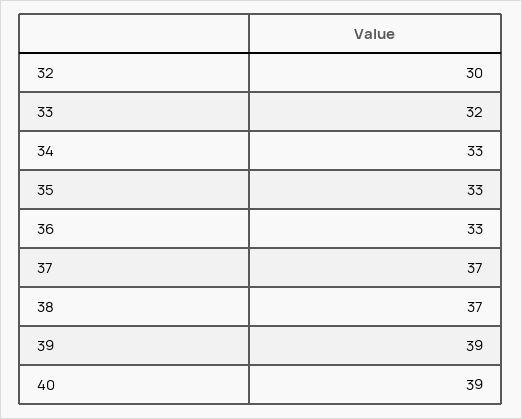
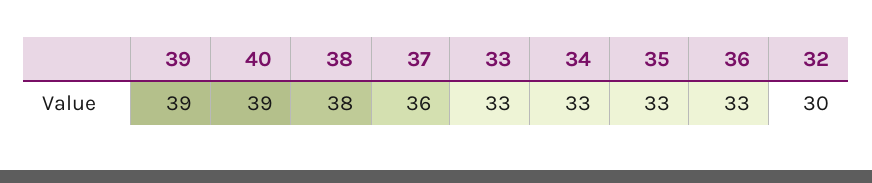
33: 32 -> 33
37: 37 -> 36
38: 37 -> 38

